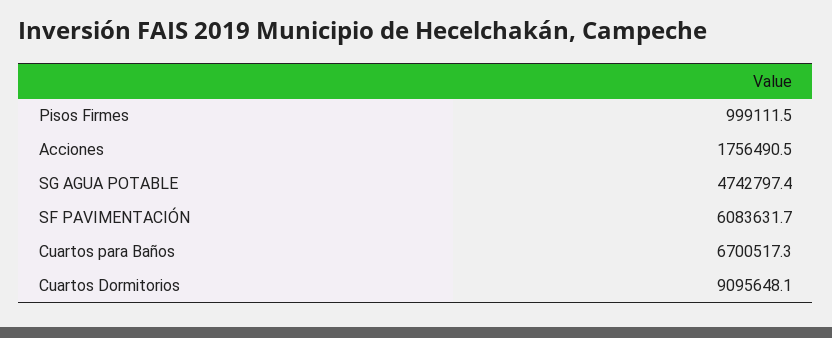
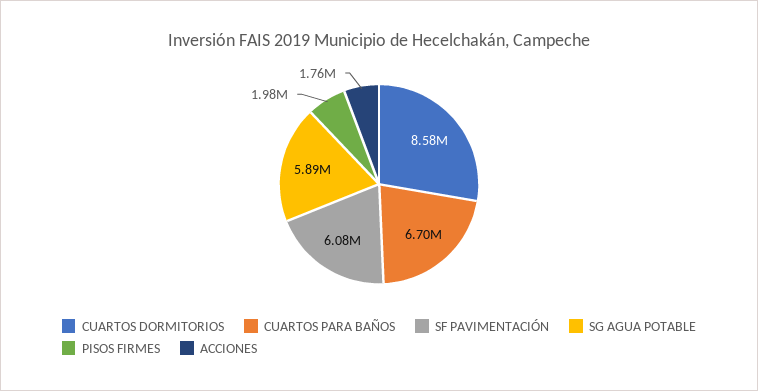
Pisos Firmes: 999111.5 -> 1980000
SG AGUA POTABLE: 4742797.4 -> 5890000
Cuartos Dormitorios: 9095648.1 -> 8580000

